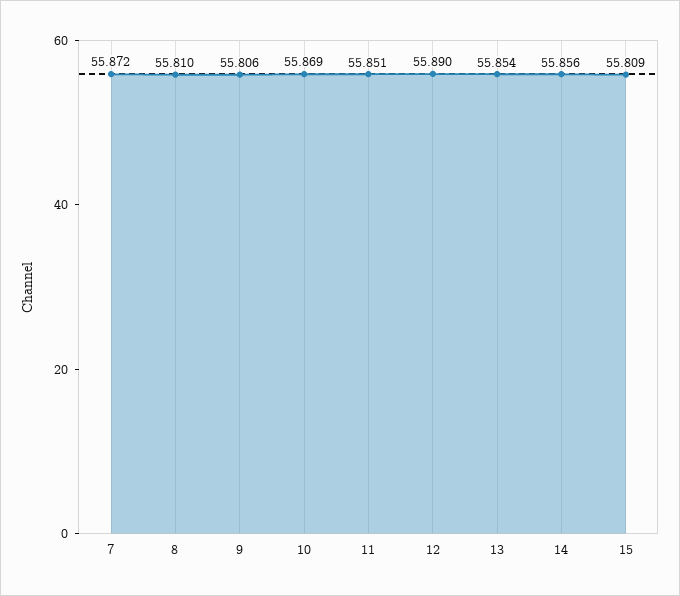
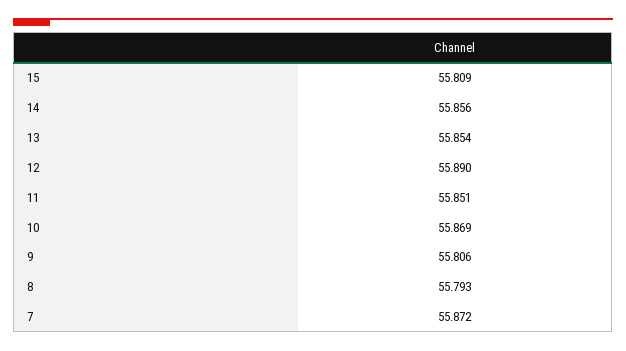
8: 55.81 -> 55.793

